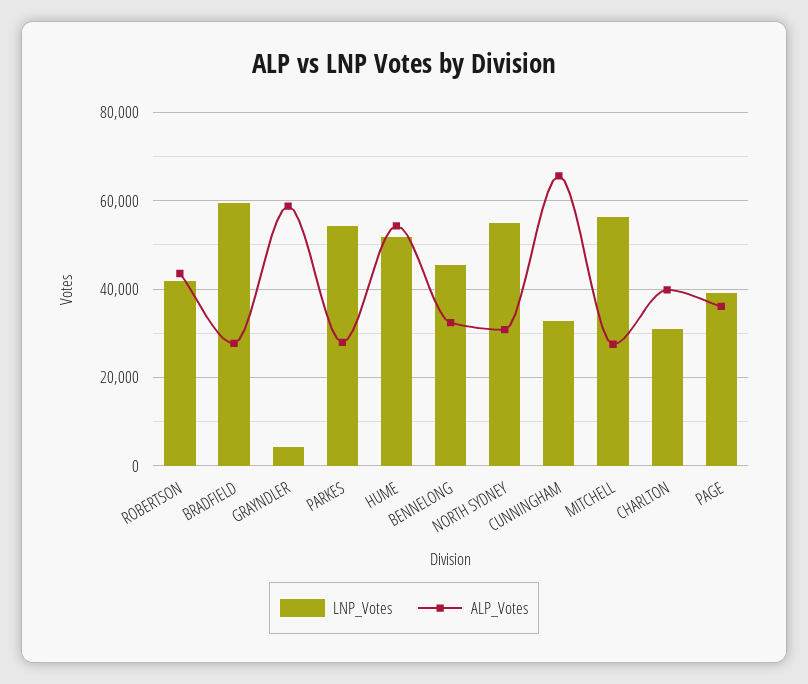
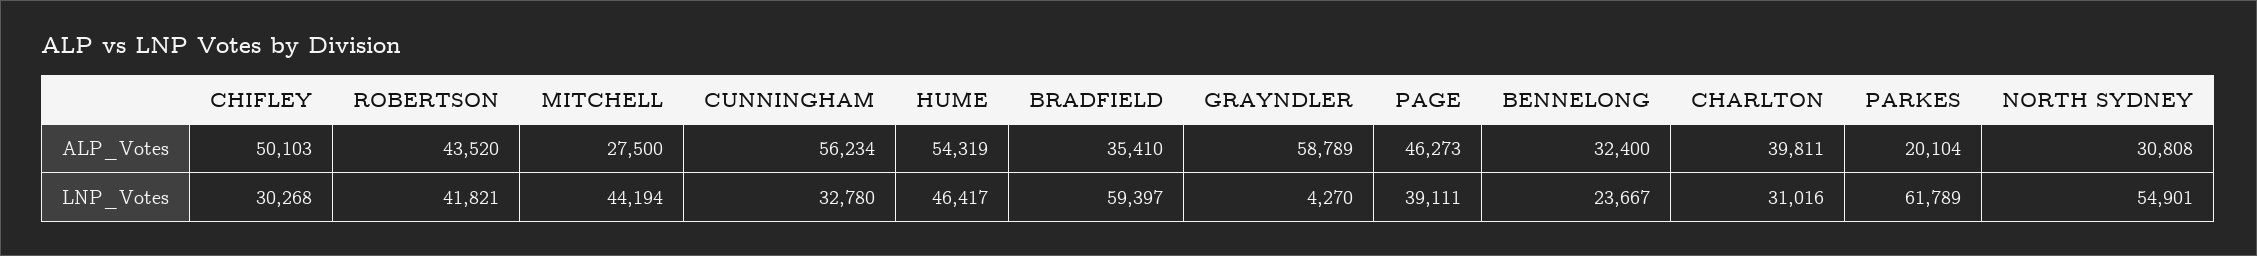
ALP_Votes, BRADFIELD: 28000 -> 35410
LNP_Votes, PARKES: 54000 -> 61789
ALP_Votes, PARKES: 28000 -> 20104
LNP_Votes, HUME: 52000 -> 46417
LNP_Votes, BENNELONG: 46000 -> 23667
ALP_Votes, CUNNINGHAM: 66000 -> 56234
LNP_Votes, MITCHELL: 56000 -> 44194
ALP_Votes, PAGE: 36000 -> 46273
ALP_Votes, CHIFLEY: none -> 50103
LNP_Votes, CHIFLEY: none -> 30268

